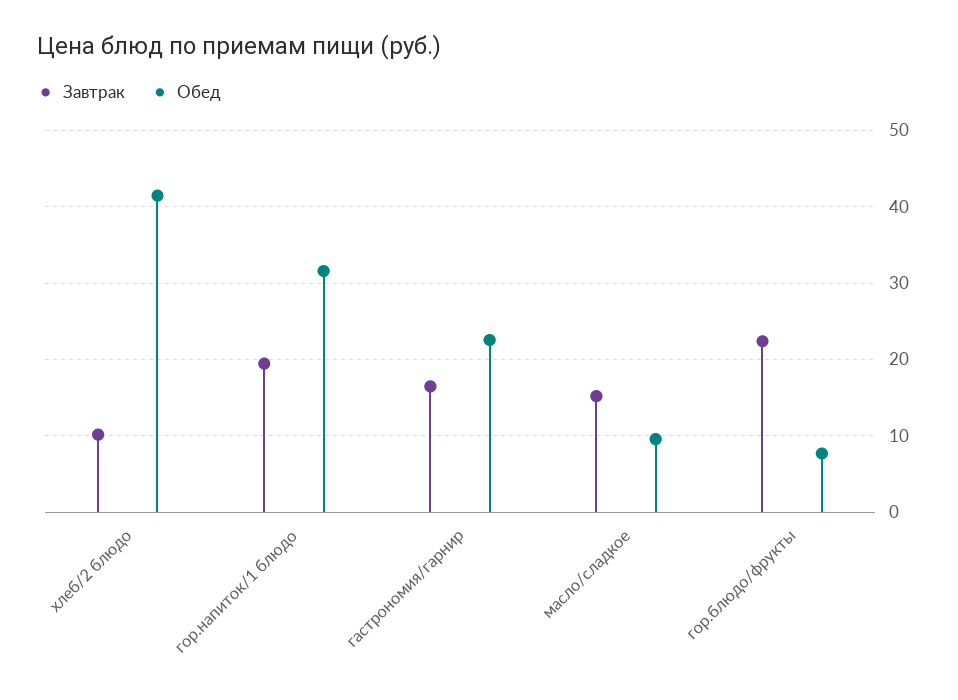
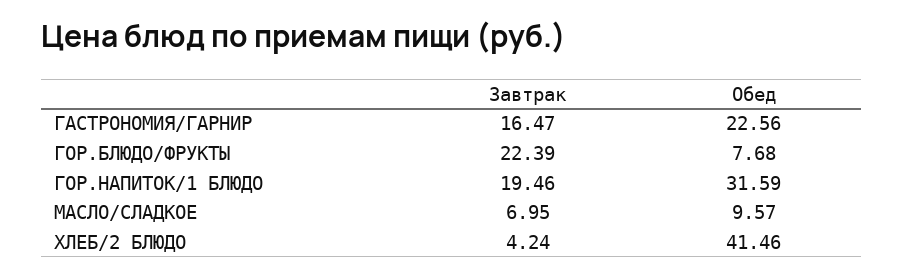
Завтрак, хлеб/2 блюдо: 10 -> 4.24
Завтрак, масло/сладкое: 15 -> 6.95

